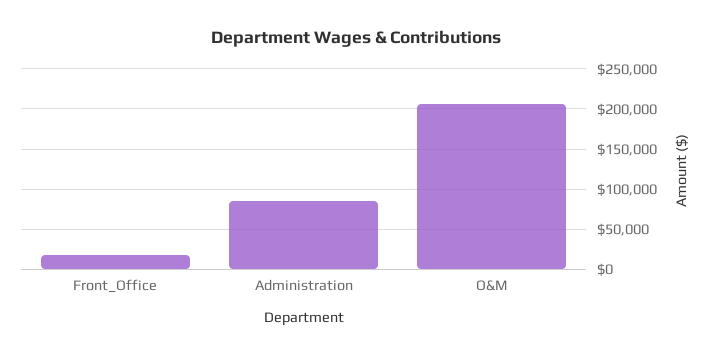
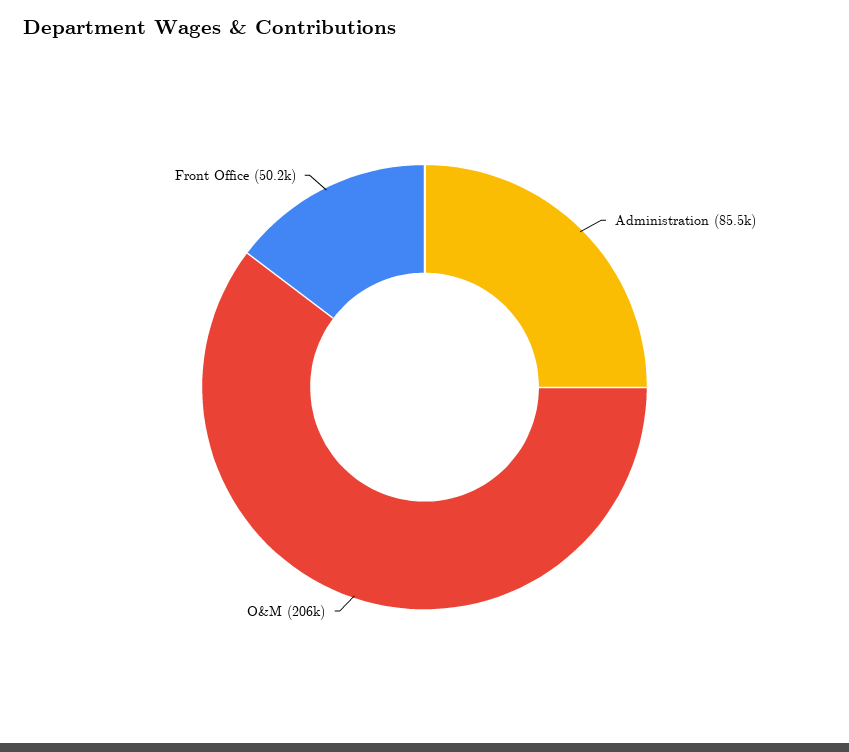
Front_Office: 20000 -> 50200

